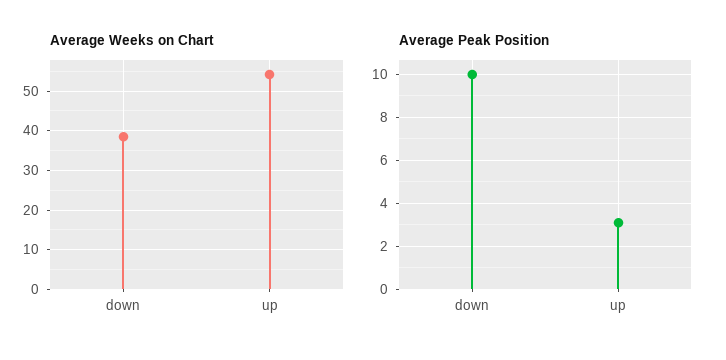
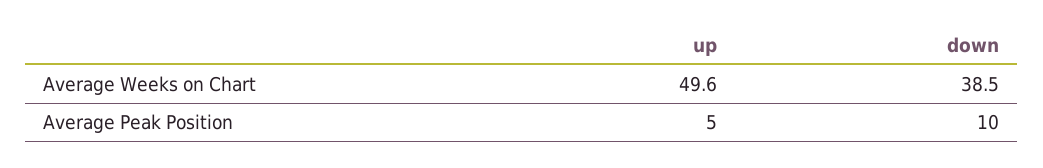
Average Weeks on Chart, up: 54 -> 49.6
Average Peak Position, up: 3 -> 5

